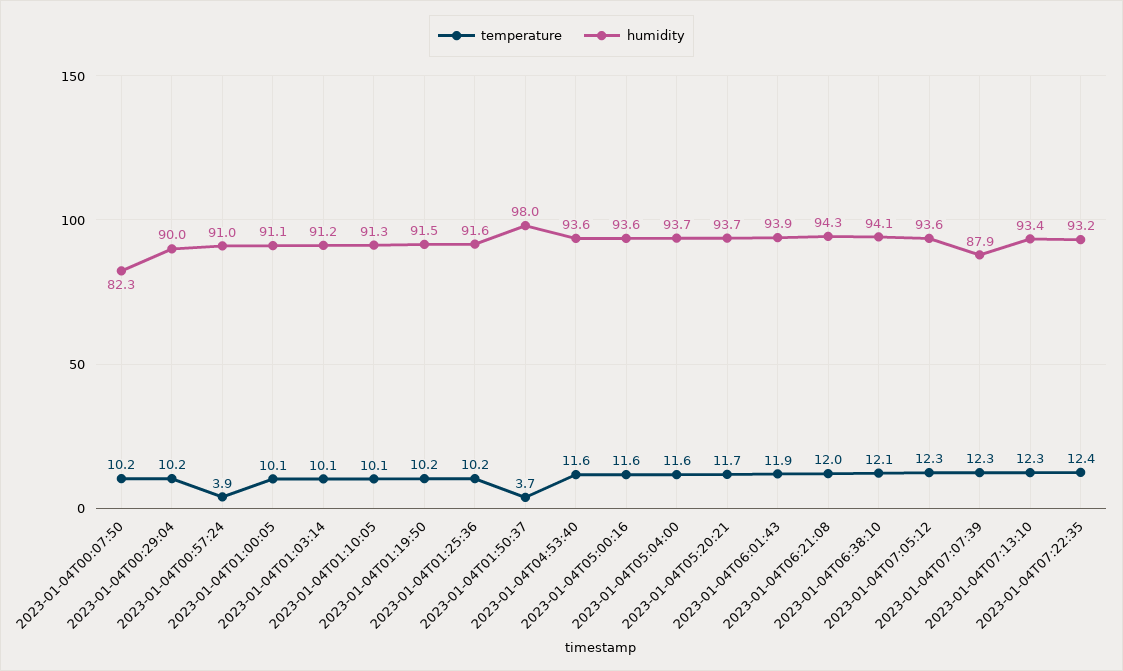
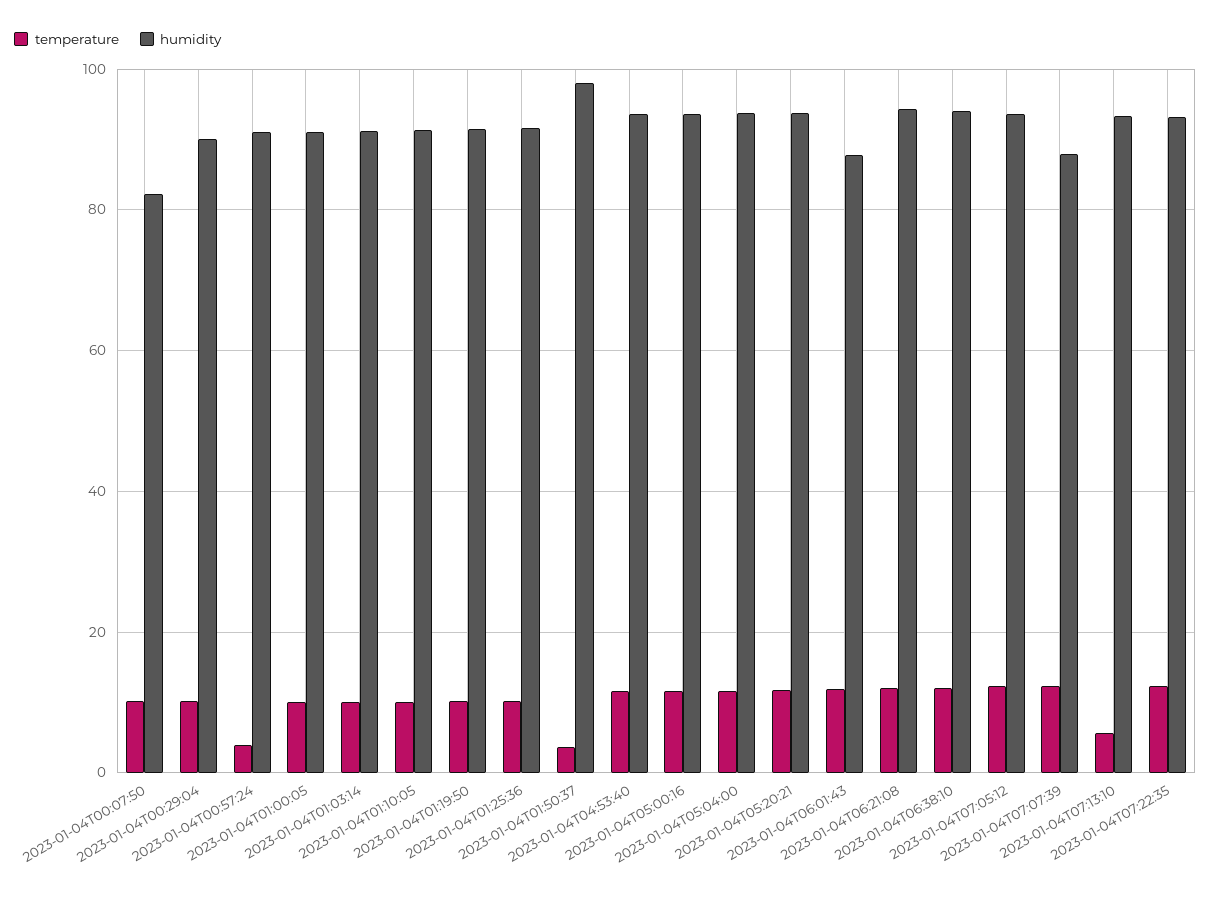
humidity, 2023-01-04T06:01:43: 93.9 -> 88
temperature, 2023-01-04T07:13:10: 12.3 -> 6

